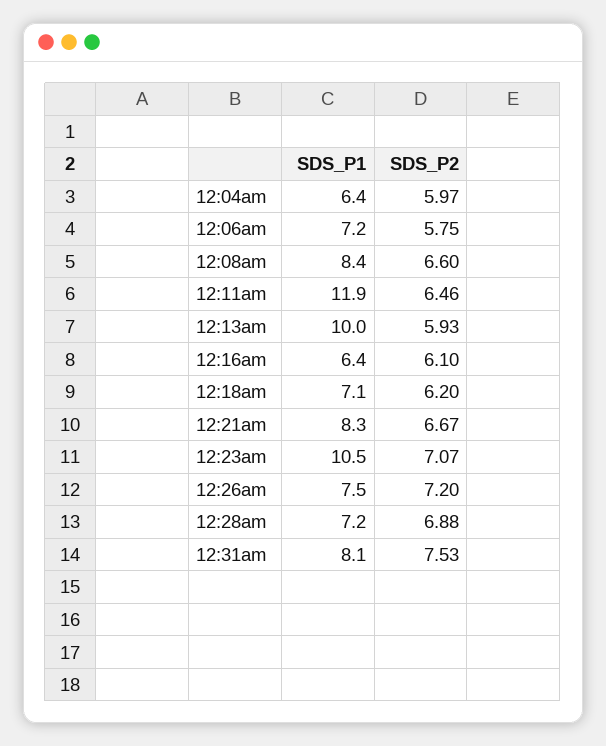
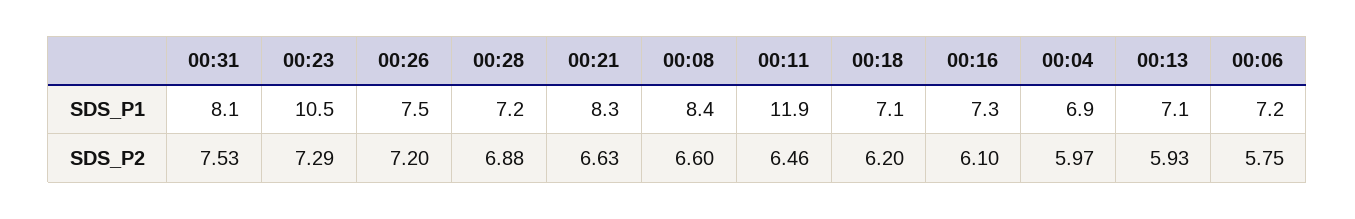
SDS_P1, 12:04am: 6.4 -> 6.9
SDS_P1, 12:13am: 10 -> 7.1
SDS_P1, 12:16am: 6.4 -> 7.3
SDS_P2, 12:21am: 6.67 -> 6.63
SDS_P2, 12:23am: 7.07 -> 7.29

